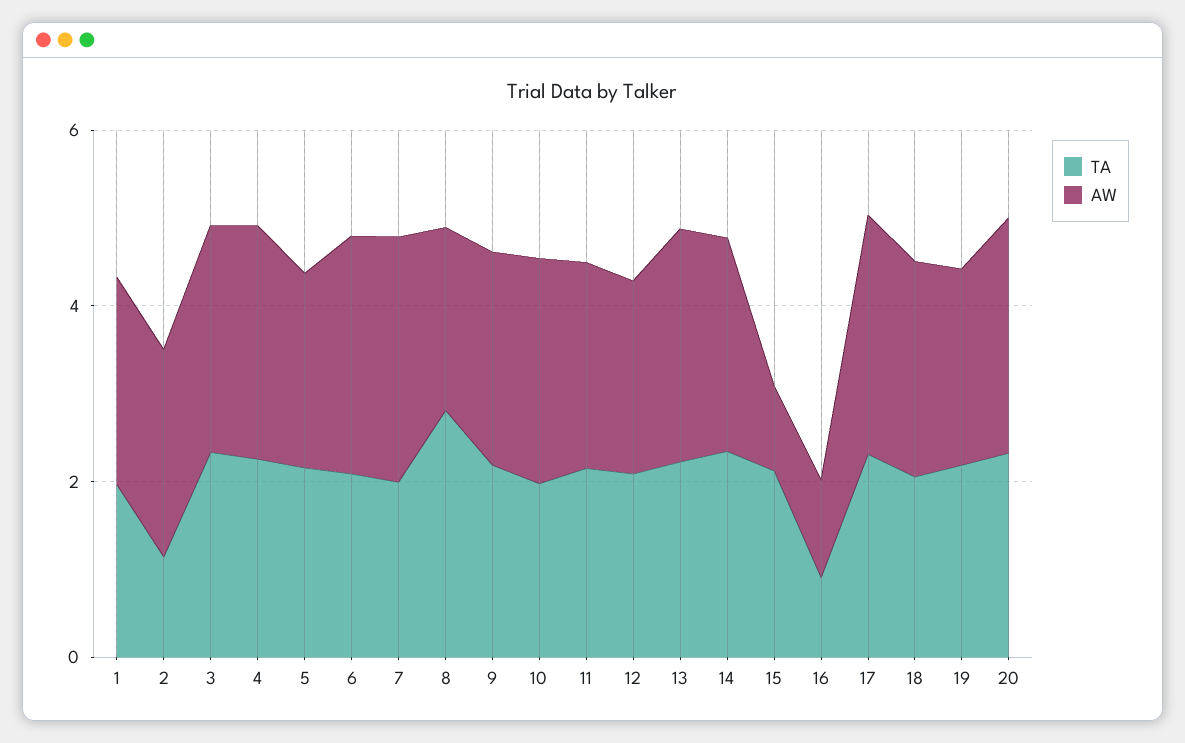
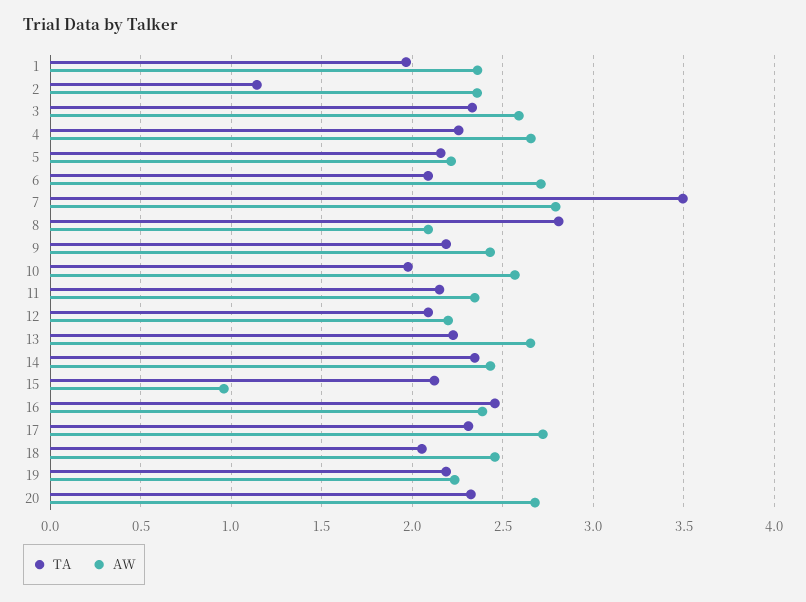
TA, 7: 2 -> 3.5
TA, 16: 1 -> 2.45
AW, 16: 1 -> 2.4

